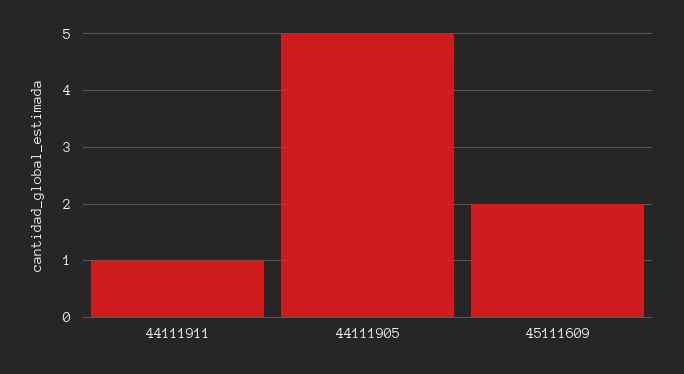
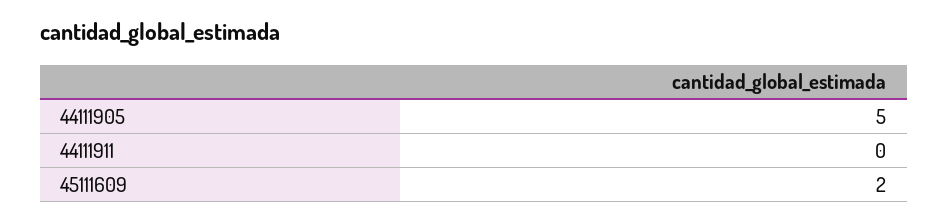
44111911: 1 -> 0

